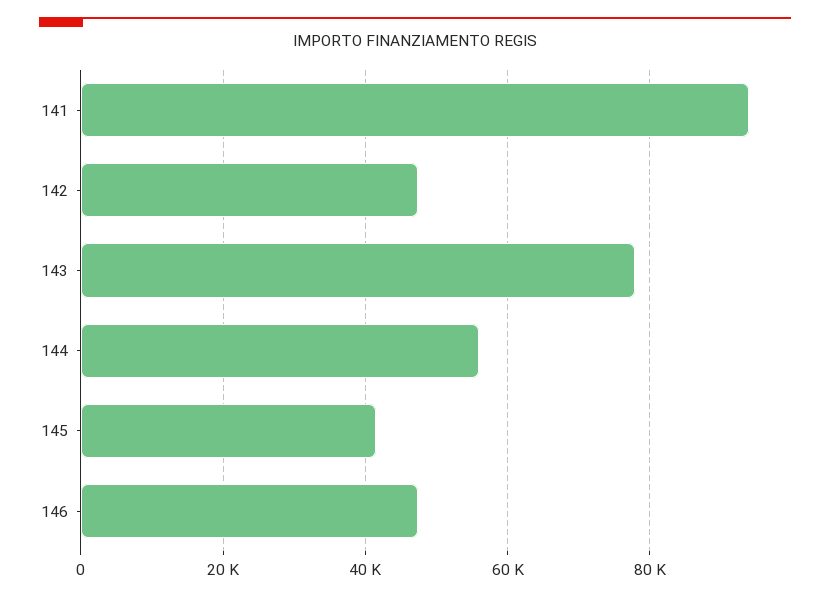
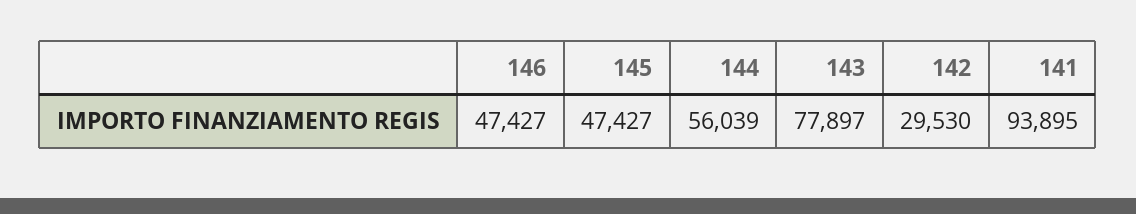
142: 48000 -> 29530
145: 42000 -> 47427

